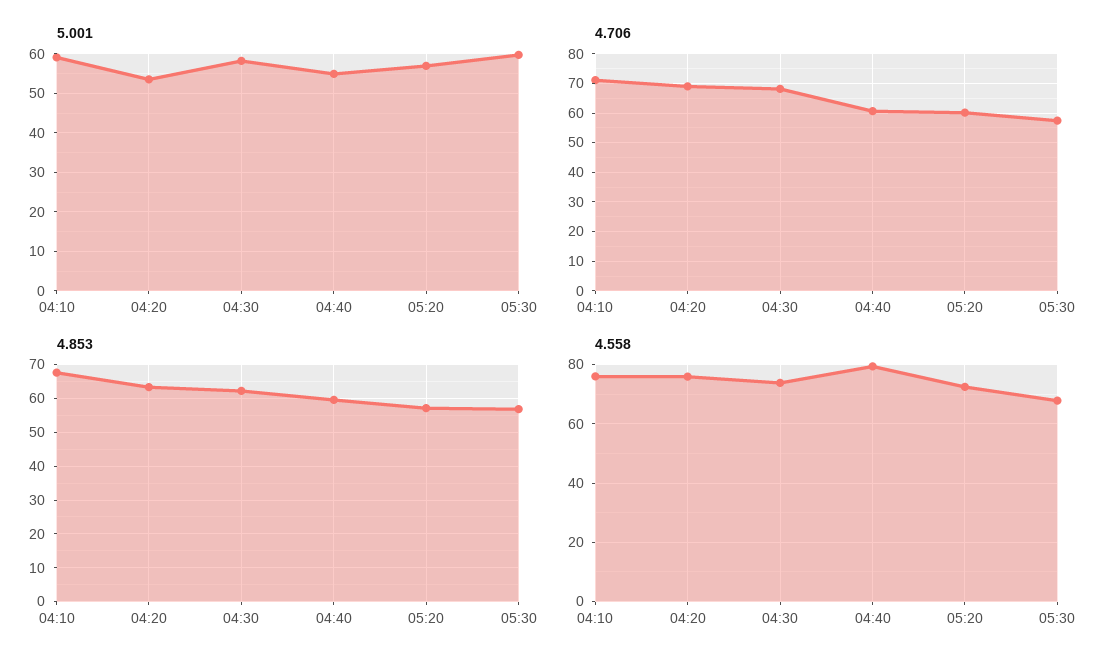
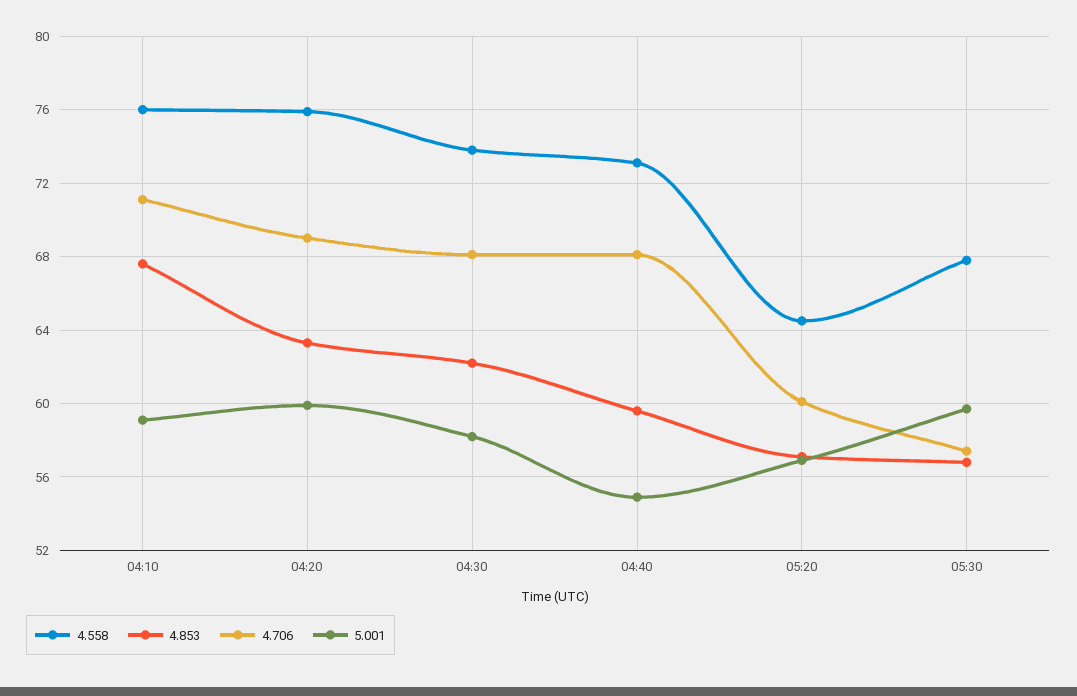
5.001, 04:20: 54 -> 60
4.706, 04:40: 60 -> 68
4.558, 04:40: 80 -> 73
4.558, 05:20: 72.5 -> 64.5

